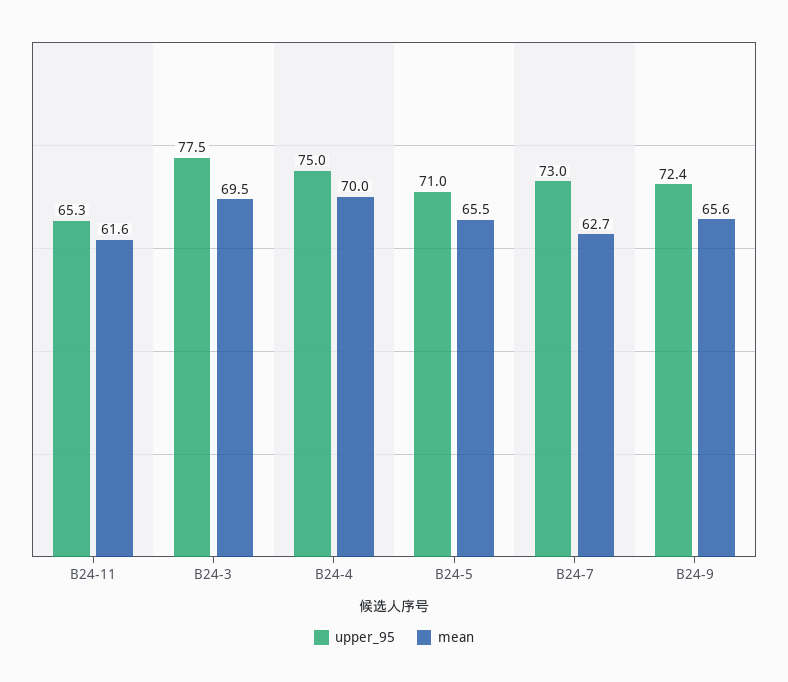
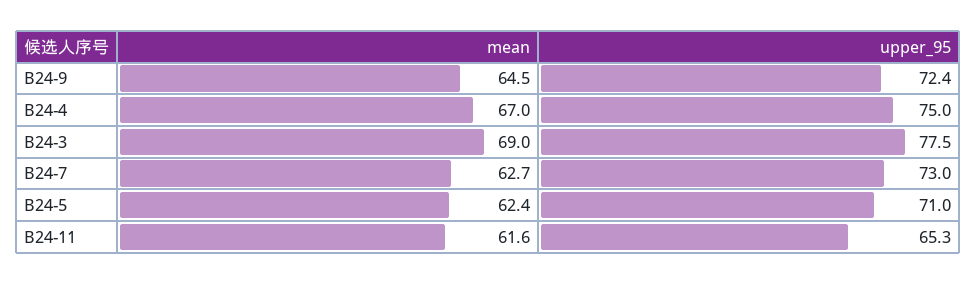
mean, B24-3: 69.5 -> 69
mean, B24-4: 70 -> 67
mean, B24-5: 65.5 -> 62.4
mean, B24-9: 65.6 -> 64.5

